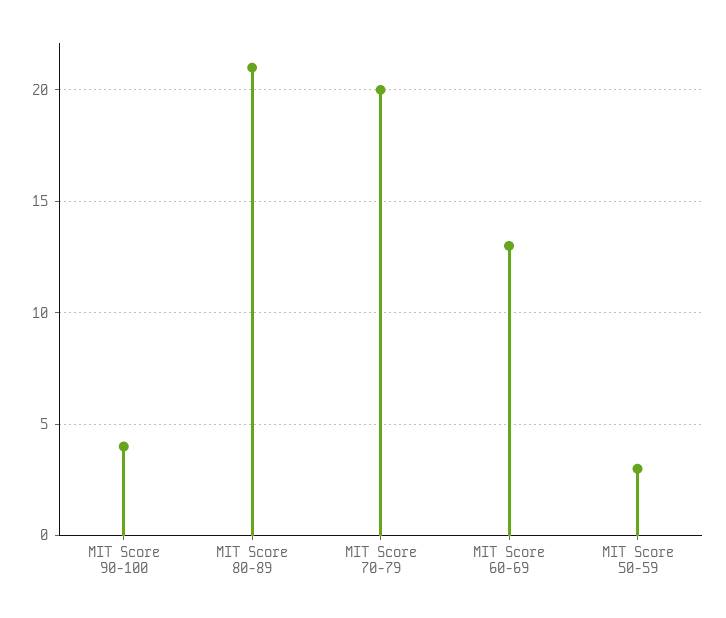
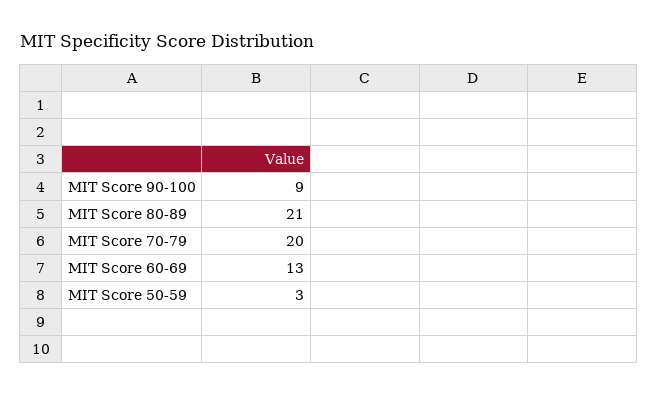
MIT Score 90-100: 4 -> 9

